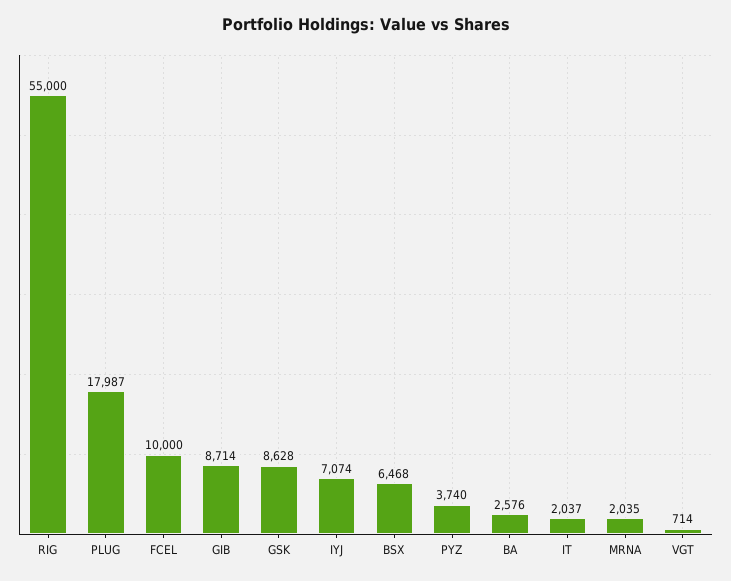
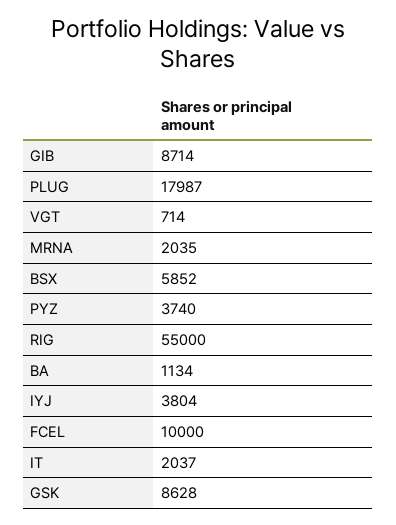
IYJ: 7074 -> 3804
BSX: 6468 -> 5852
BA: 2576 -> 1134

